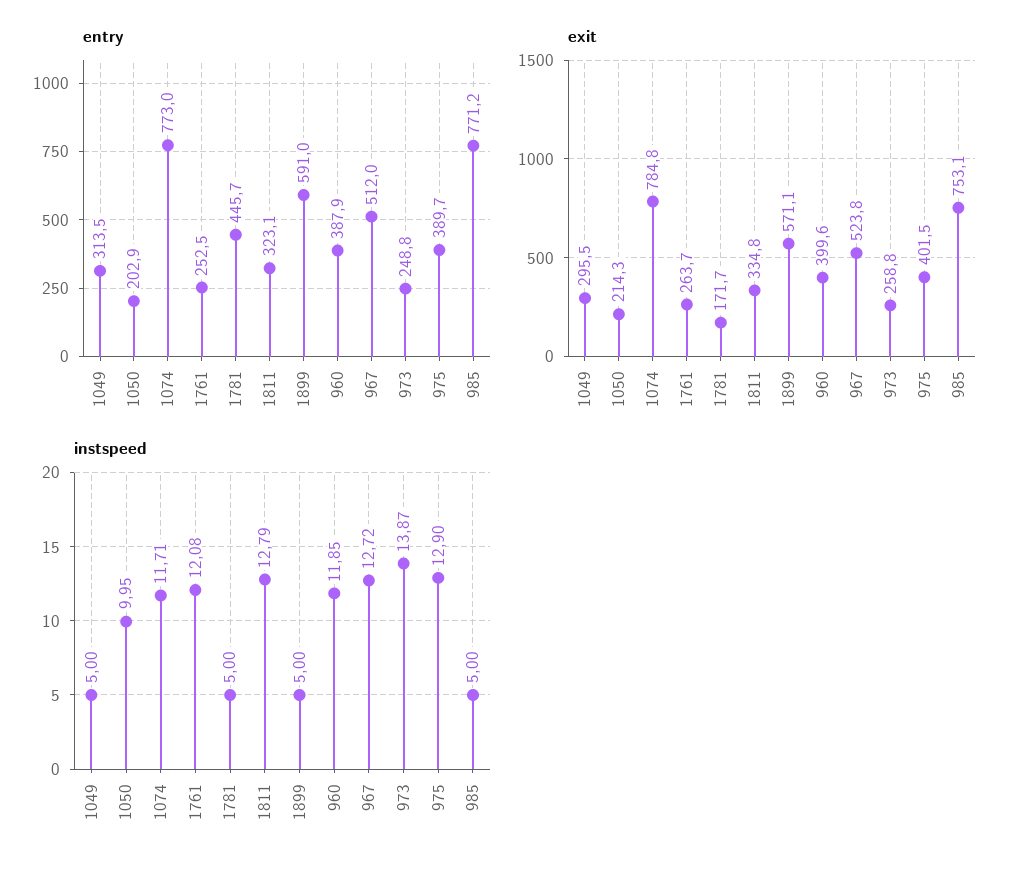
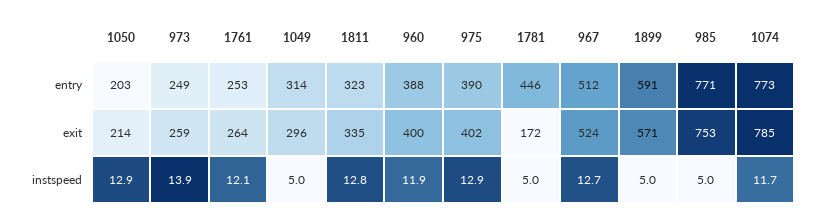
instspeed, 1050: 9.95 -> 12.9

